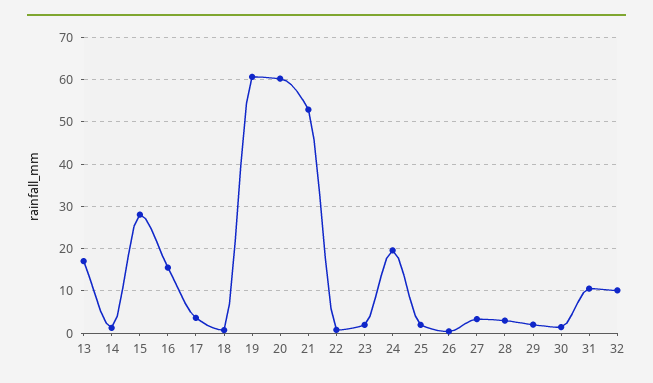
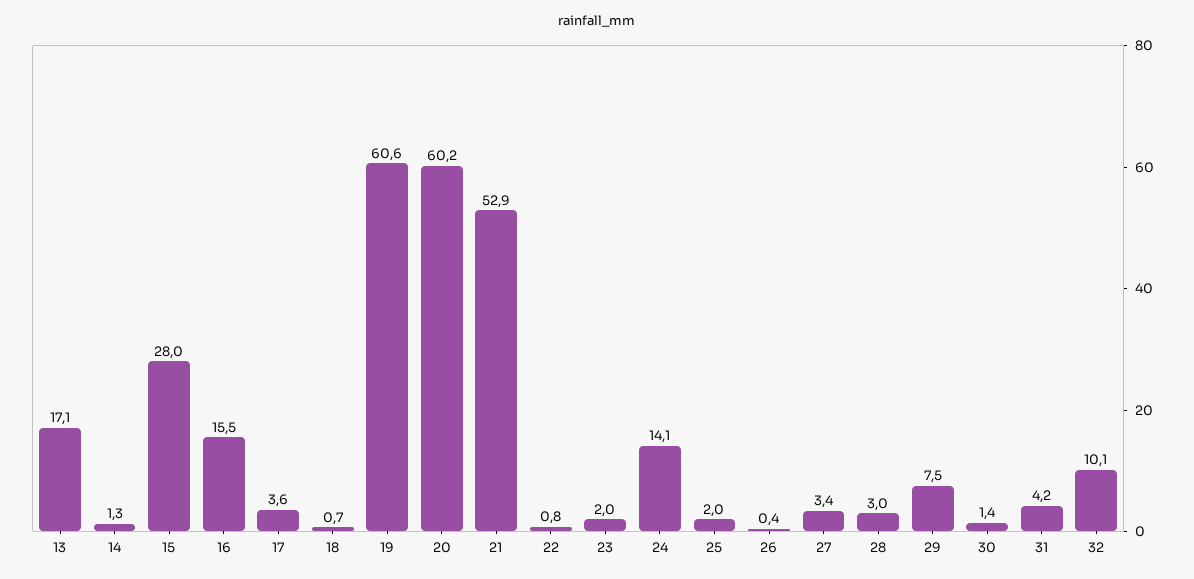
24: 20 -> 14.1
29: 2 -> 7.5
31: 10 -> 4.2

